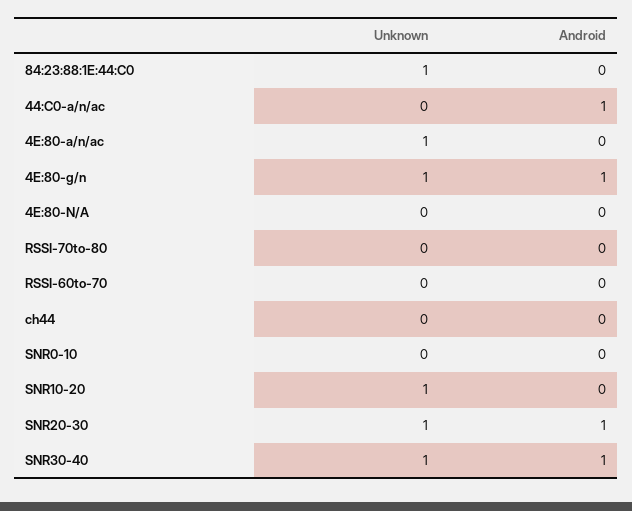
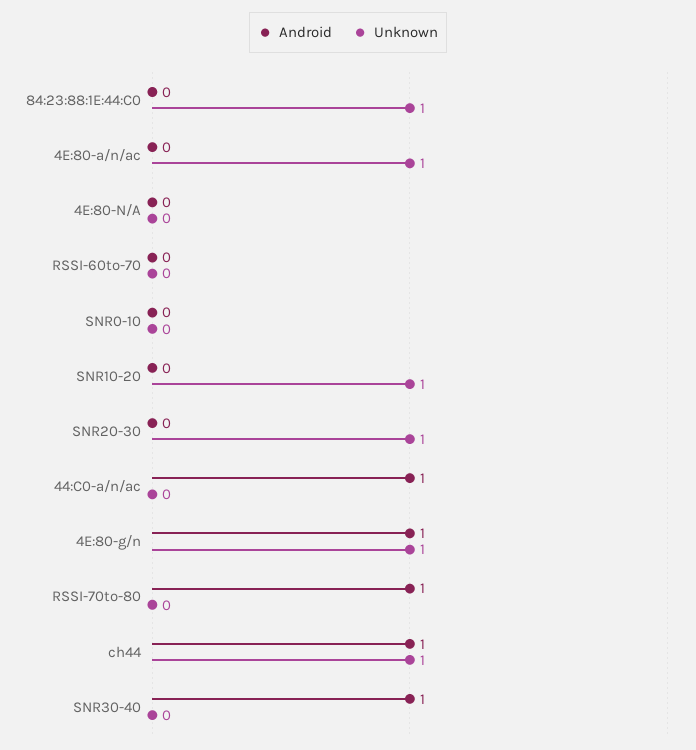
Android, RSSI-70to-80: 0 -> 1
Unknown, ch44: 0 -> 1
Android, ch44: 0 -> 1
Android, SNR20-30: 1 -> 0
Unknown, SNR30-40: 1 -> 0

